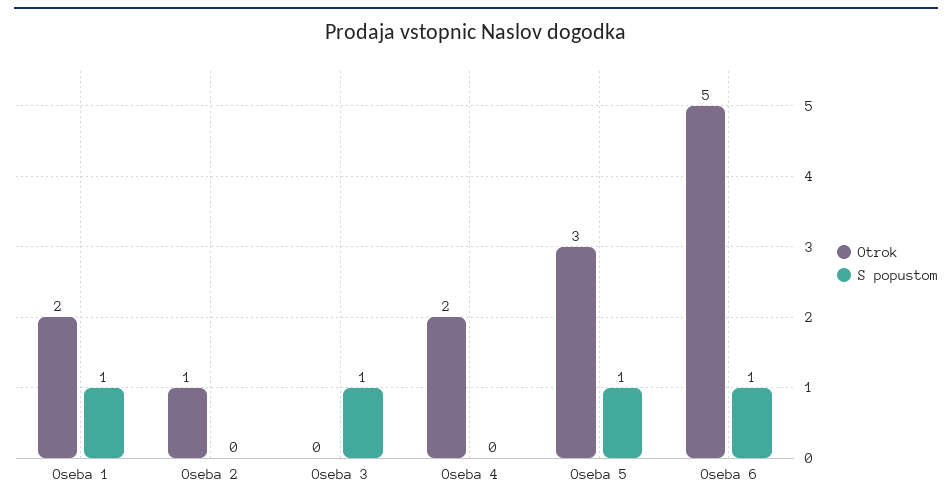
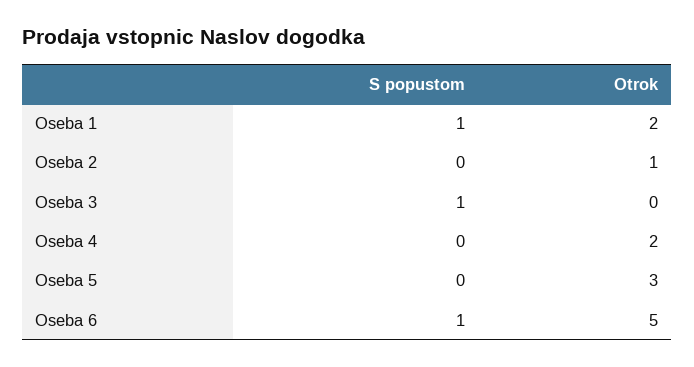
S popustom, Oseba 5: 1 -> 0

